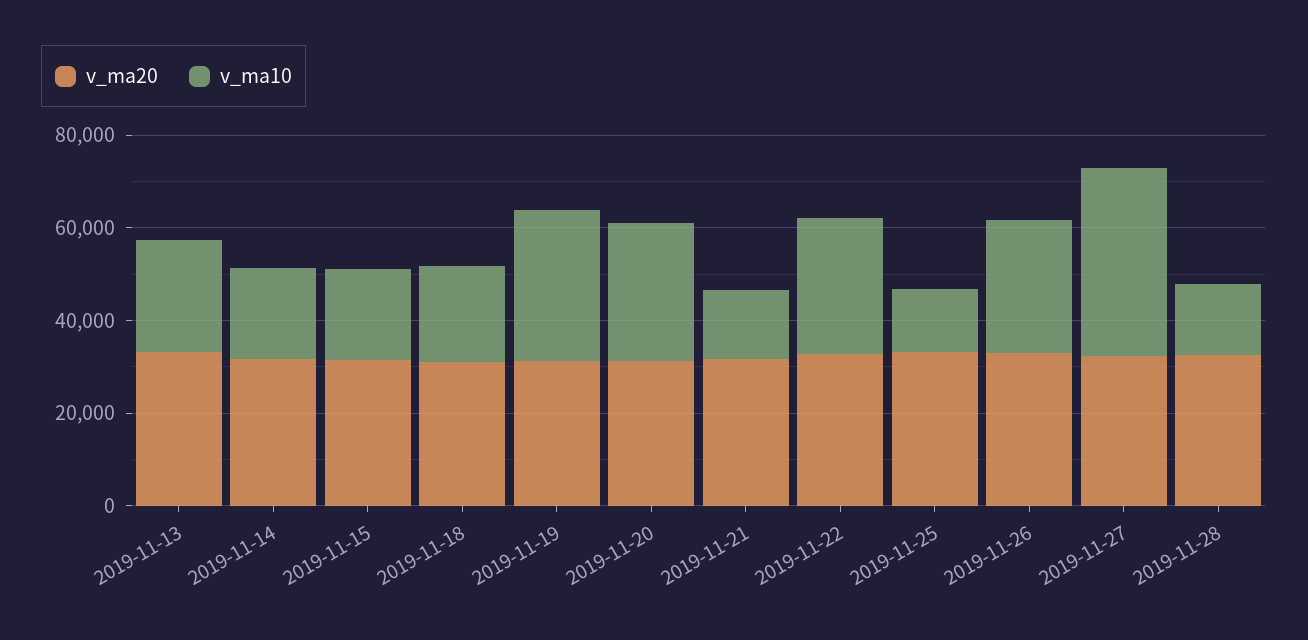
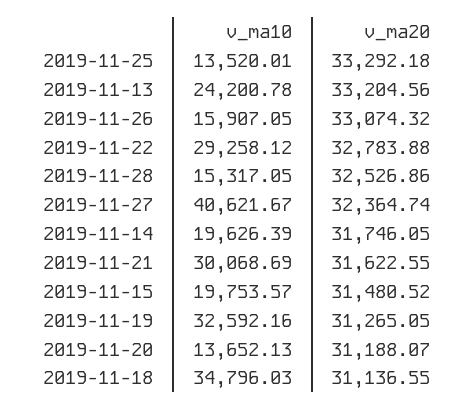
v_ma10, 2019-11-18: 20000 -> 34796.03
v_ma10, 2019-11-20: 30000 -> 13652.13
v_ma10, 2019-11-21: 15000 -> 30068.69
v_ma10, 2019-11-26: 30000 -> 15907.05

